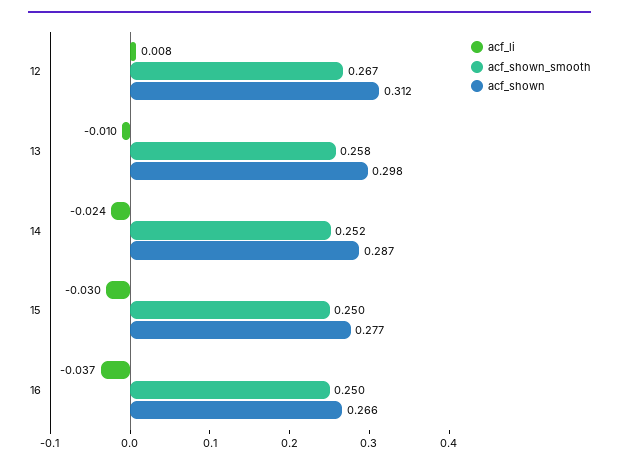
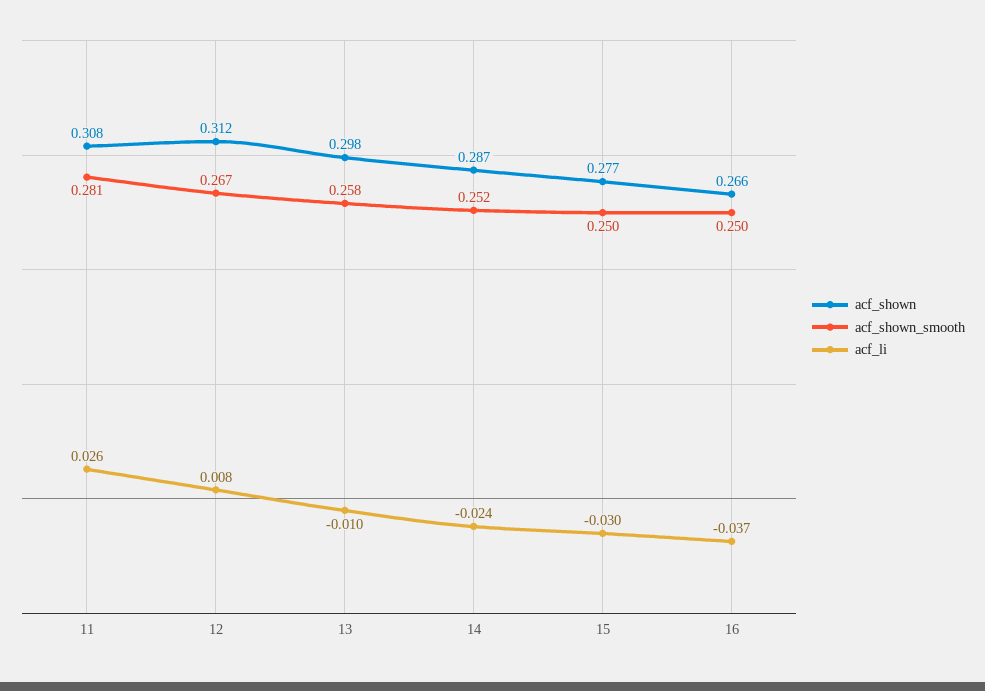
acf_shown, 11: none -> 0.308
acf_shown_smooth, 11: none -> 0.281
acf_li, 11: none -> 0.026

